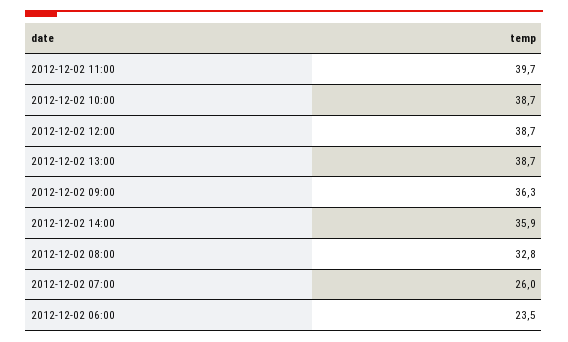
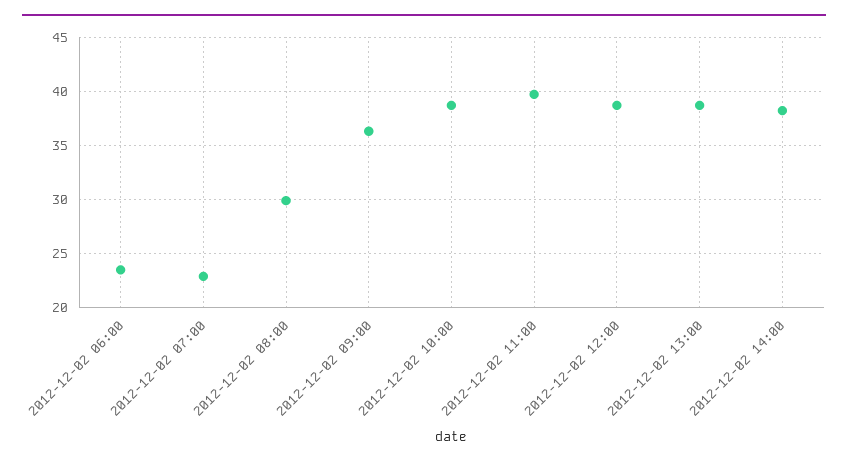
2012-12-02 14:00: 35.9 -> 38
2012-12-02 08:00: 32.8 -> 30
2012-12-02 07:00: 26 -> 23

